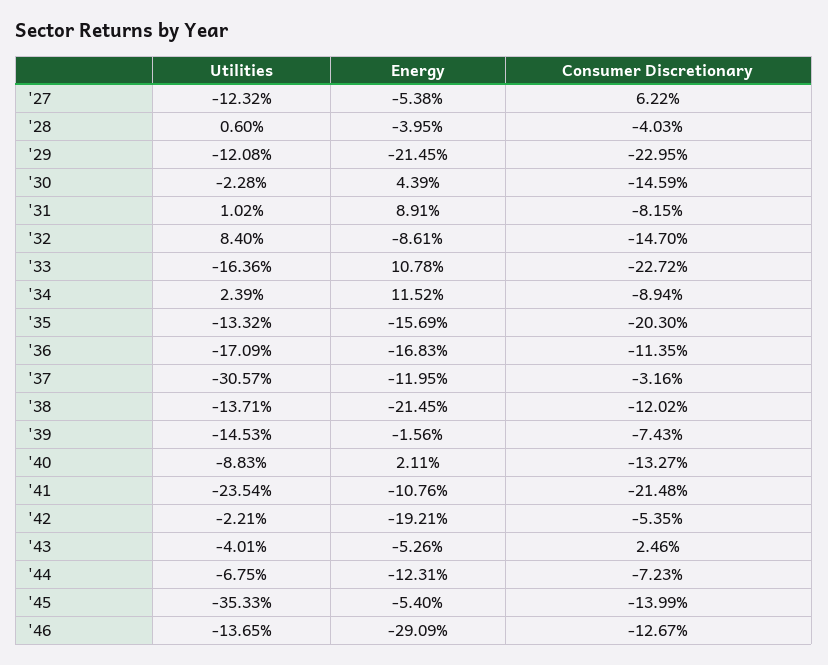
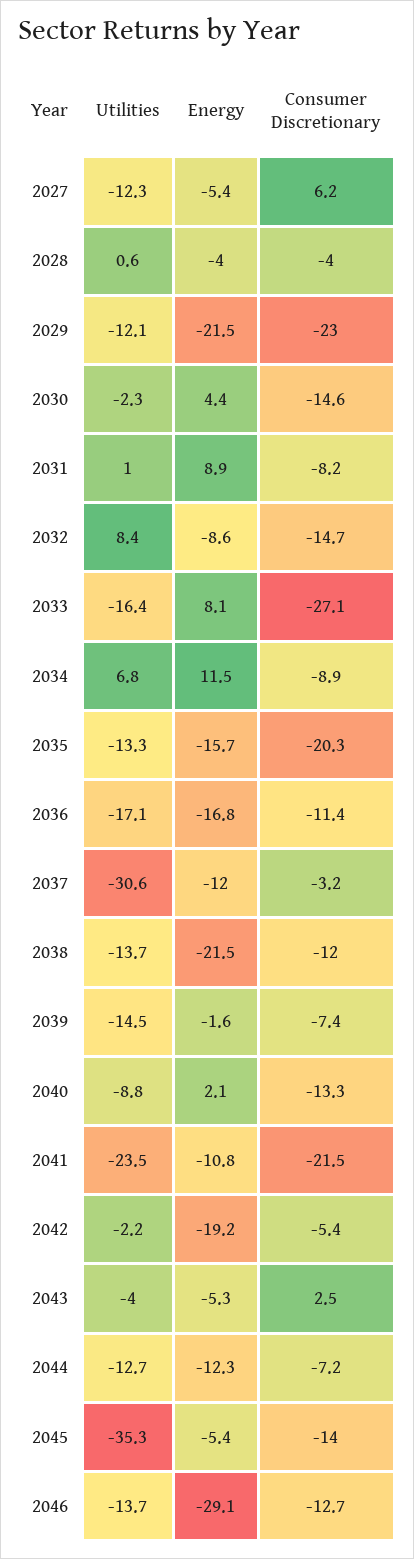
Energy, '33: 10.78 -> 8.1
Consumer Discretionary, '33: -22.72 -> -27.1
Utilities, '34: 2.39 -> 6.8
Utilities, '44: -6.75 -> -12.7

